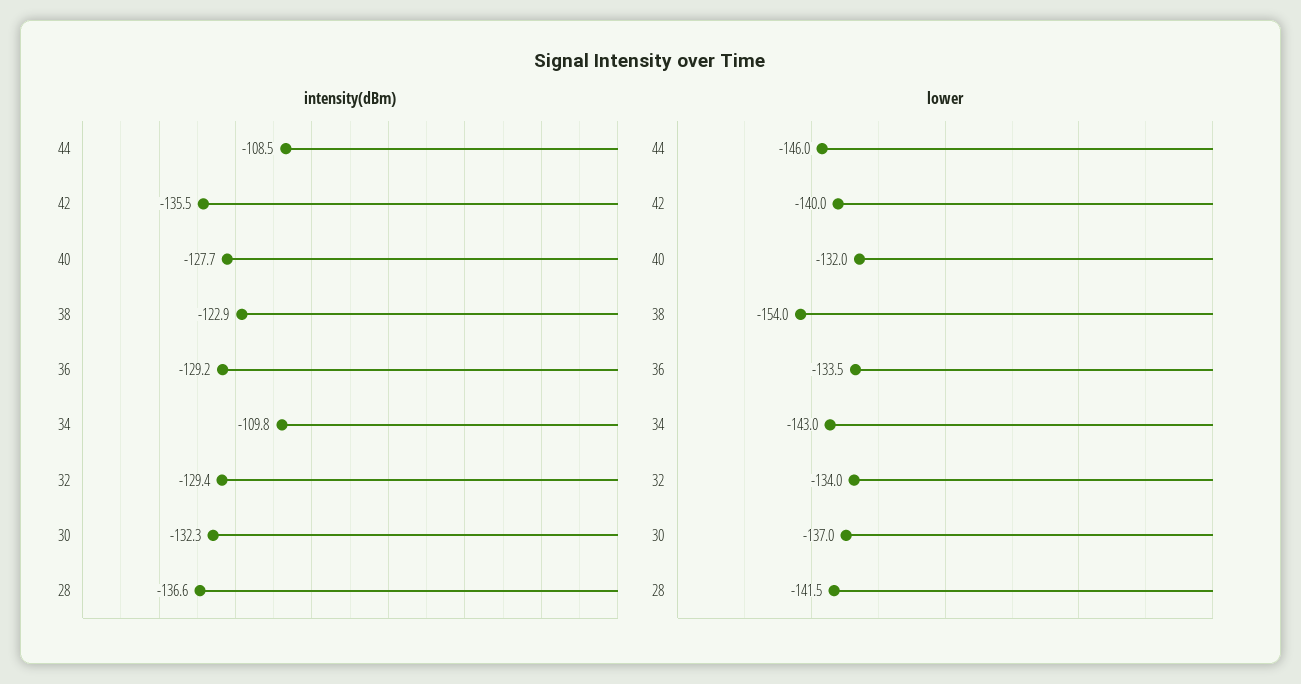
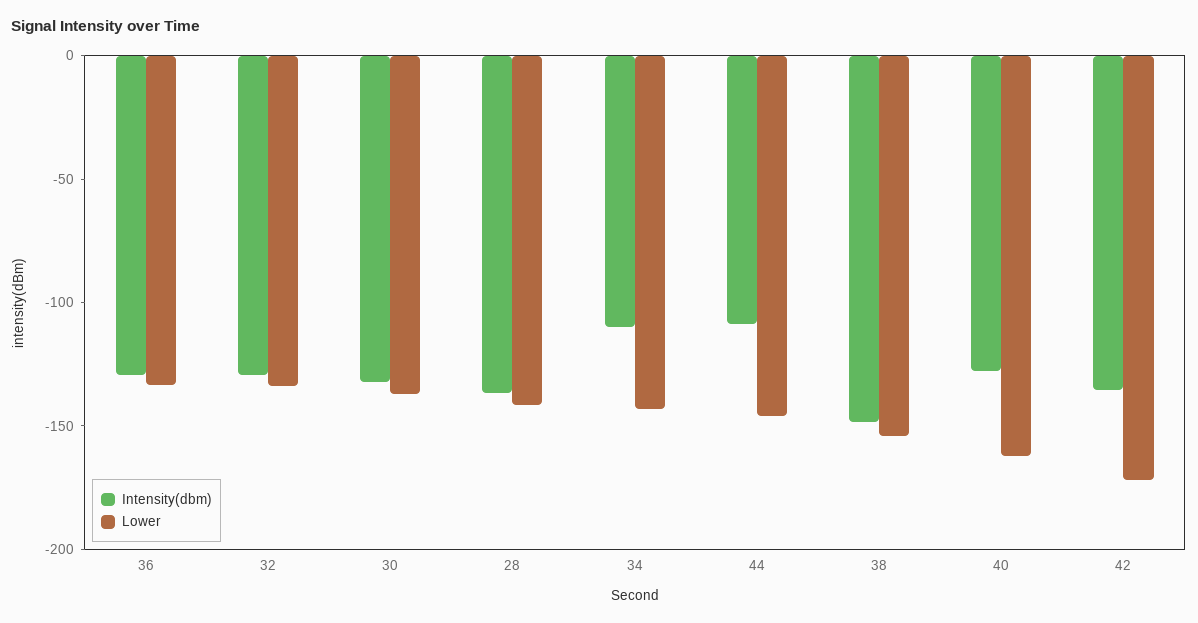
intensity(dBm), 38: -122.9 -> -150
lower, 42: -140 -> -170
lower, 40: -132 -> -160

